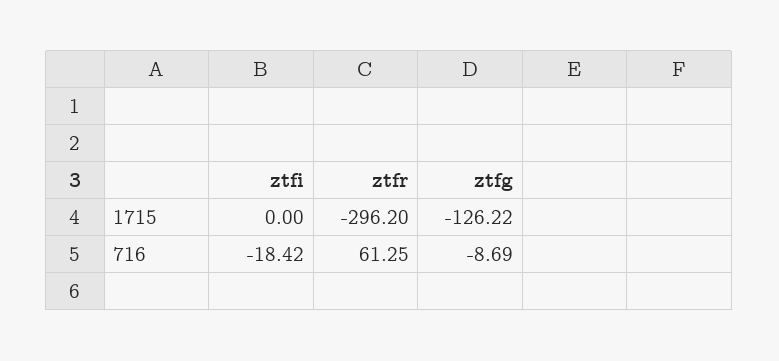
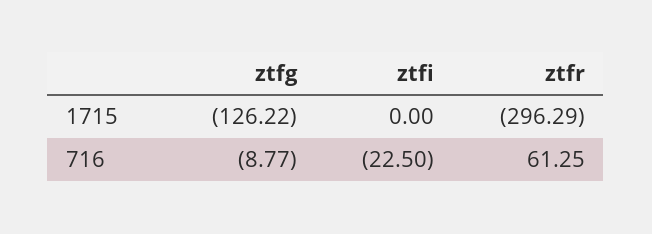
ztfr, 1715: -296.2 -> -296.29
ztfi, 716: -18.42 -> -22.5
ztfg, 716: -8.69 -> -8.77

